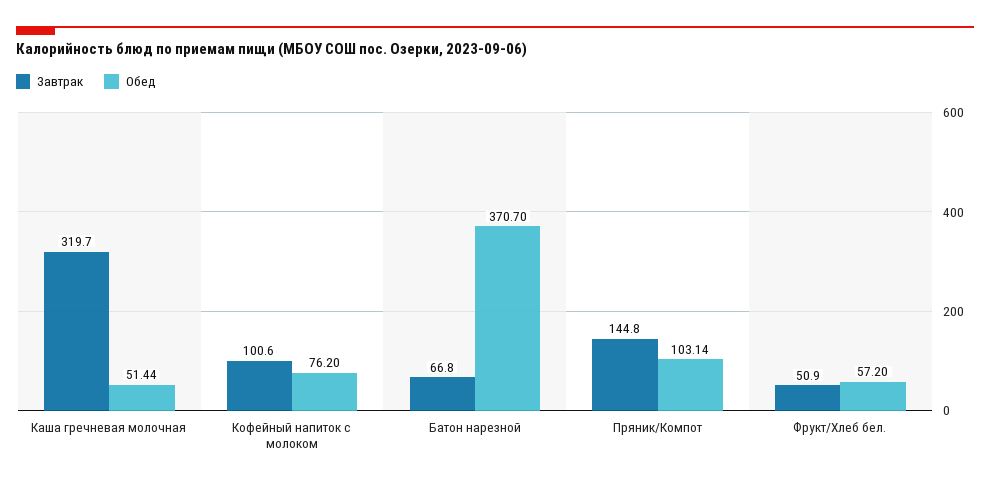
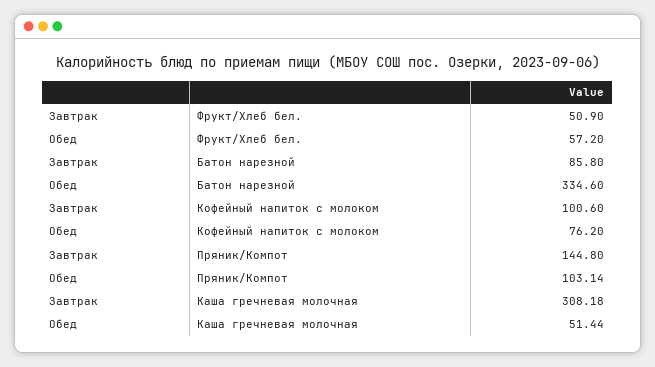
Завтрак, Каша гречневая молочная: 319.7 -> 308.18
Завтрак, Батон нарезной: 66.8 -> 85.8
Обед, Батон нарезной: 370.7 -> 334.6

